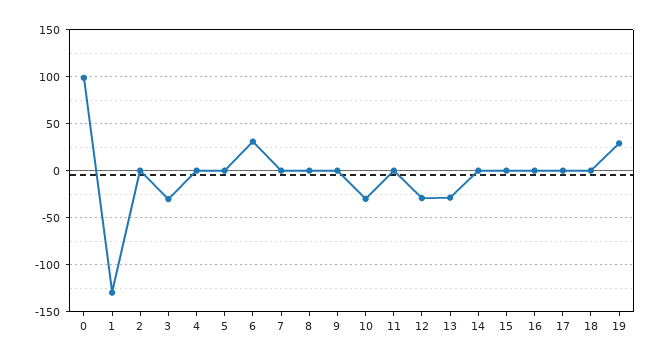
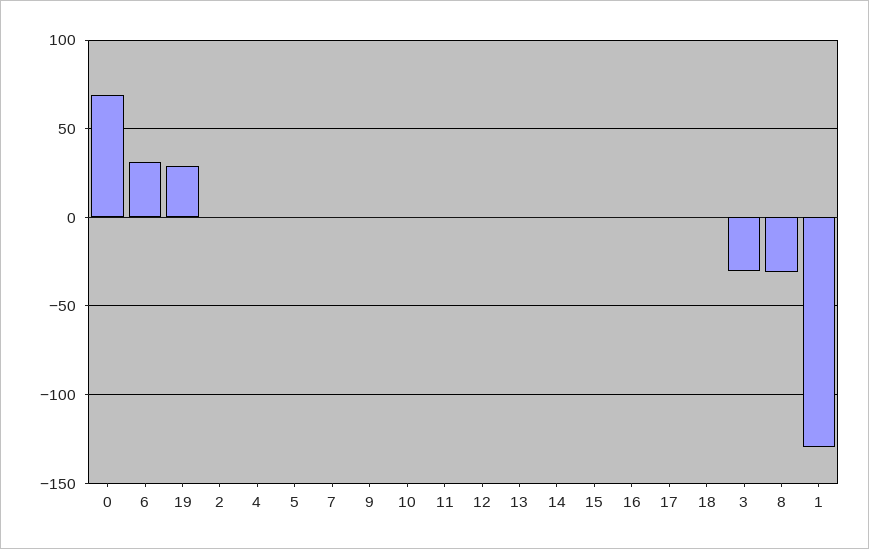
0: 100 -> 70
8: 0 -> -30
10: -30 -> 0
12: -30 -> 0
13: -30 -> 0

